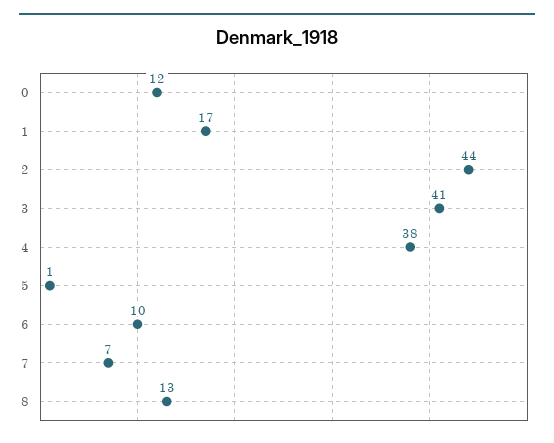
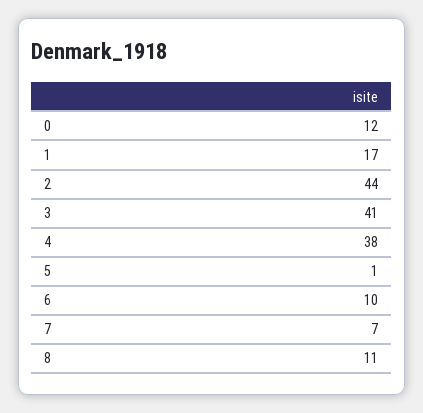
8: 13 -> 11

